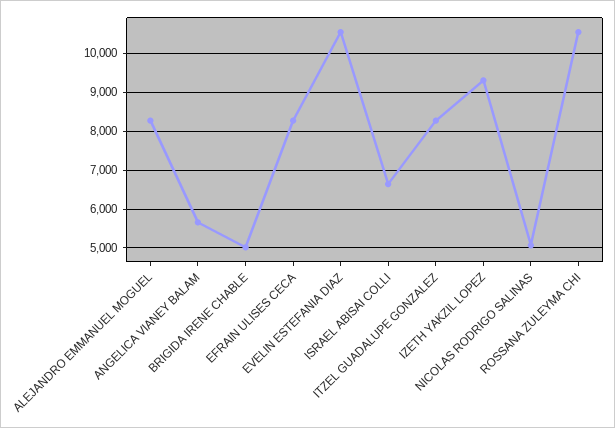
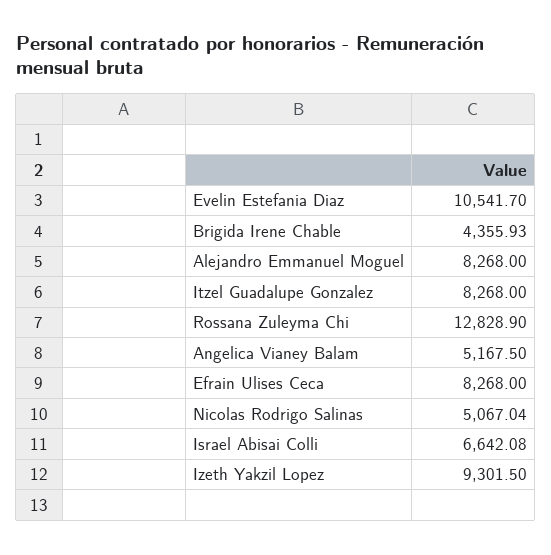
ANGELICA VIANEY BALAM: 5600 -> 5167.5
BRIGIDA IRENE CHABLE: 5000 -> 4355.93
ROSSANA ZULEYMA CHI: 10600 -> 12828.9

